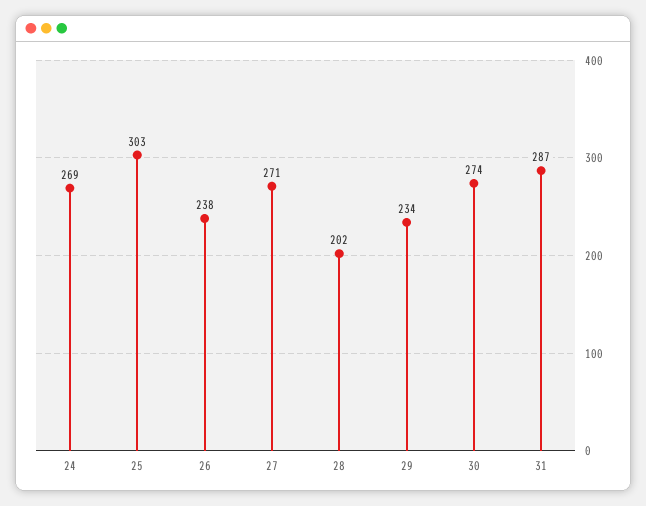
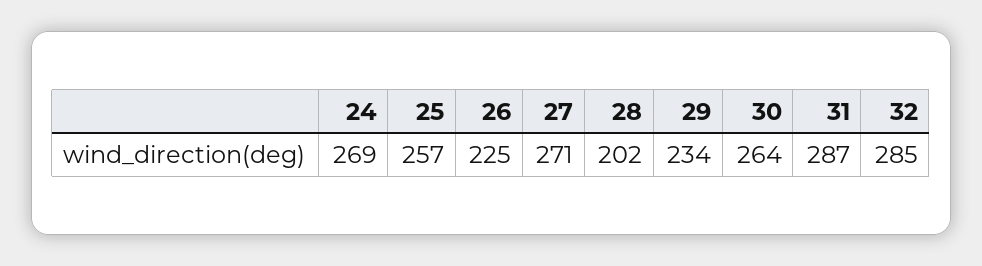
25: 303 -> 257
26: 238 -> 225
30: 274 -> 264
32: none -> 285

